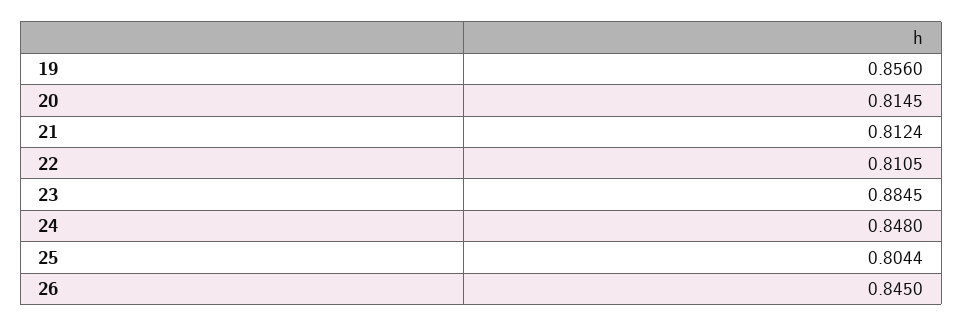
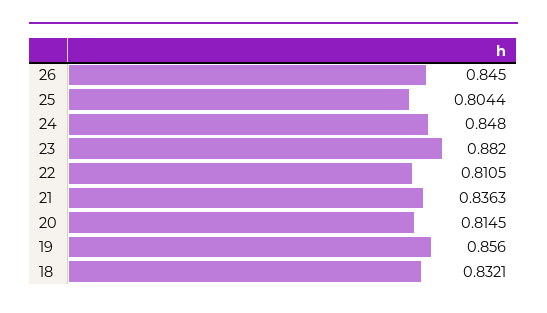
21: 0.8124 -> 0.8363
23: 0.8845 -> 0.882
18: none -> 0.8321

